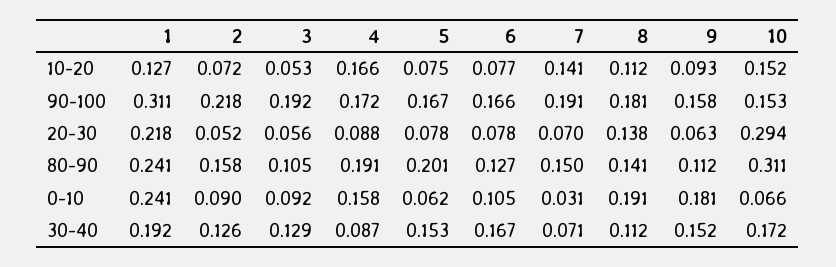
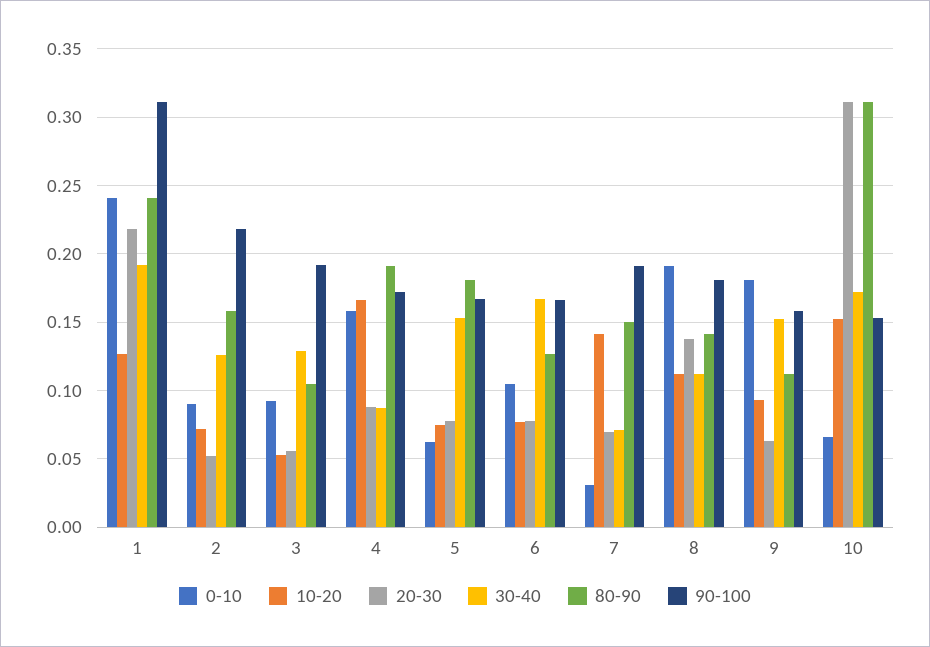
20-30, 10: 0.294 -> 0.31
80-90, 5: 0.201 -> 0.18

